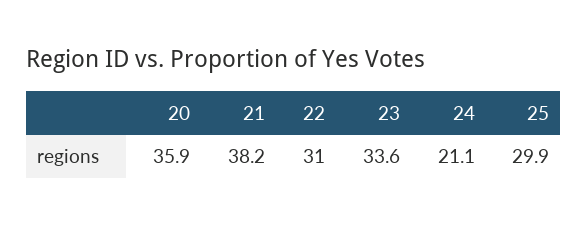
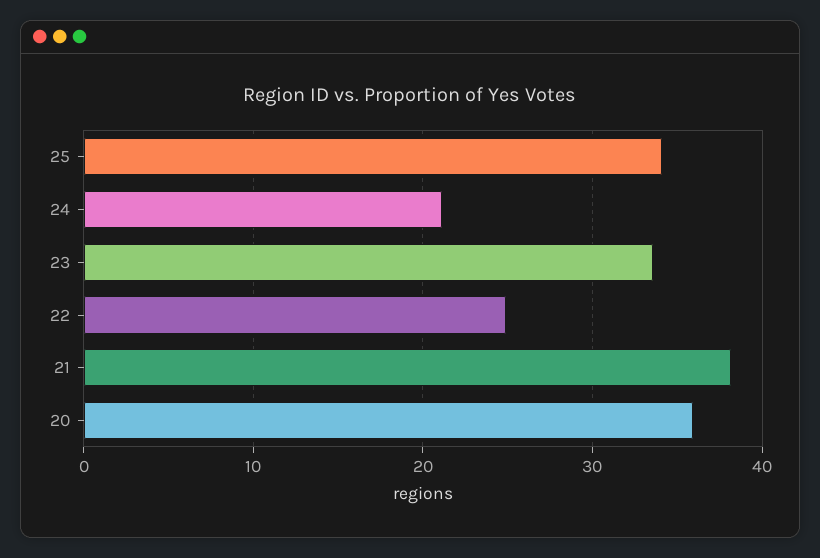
22: 31 -> 25
25: 29.9 -> 34

